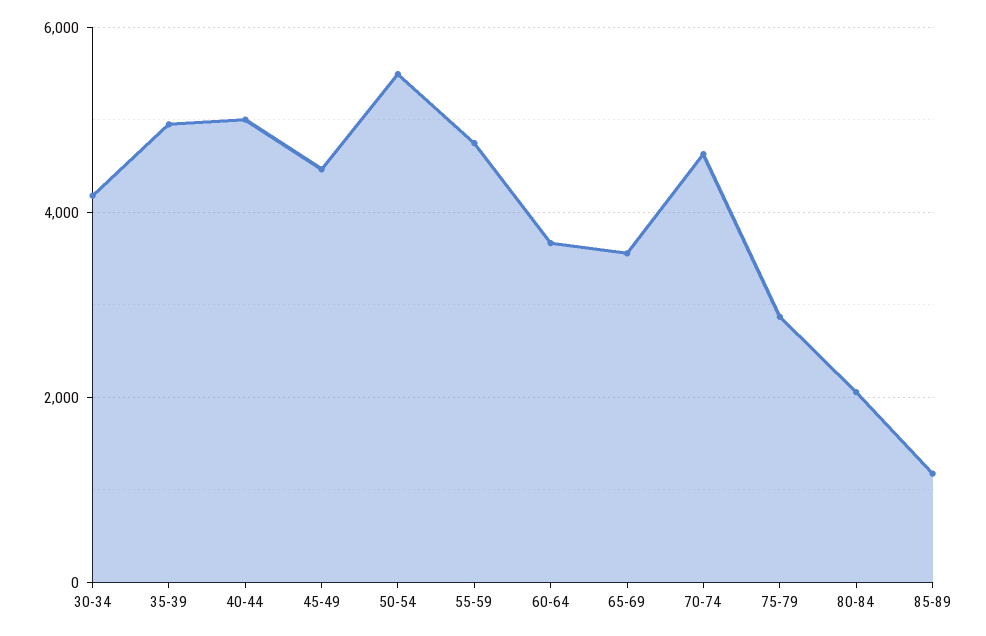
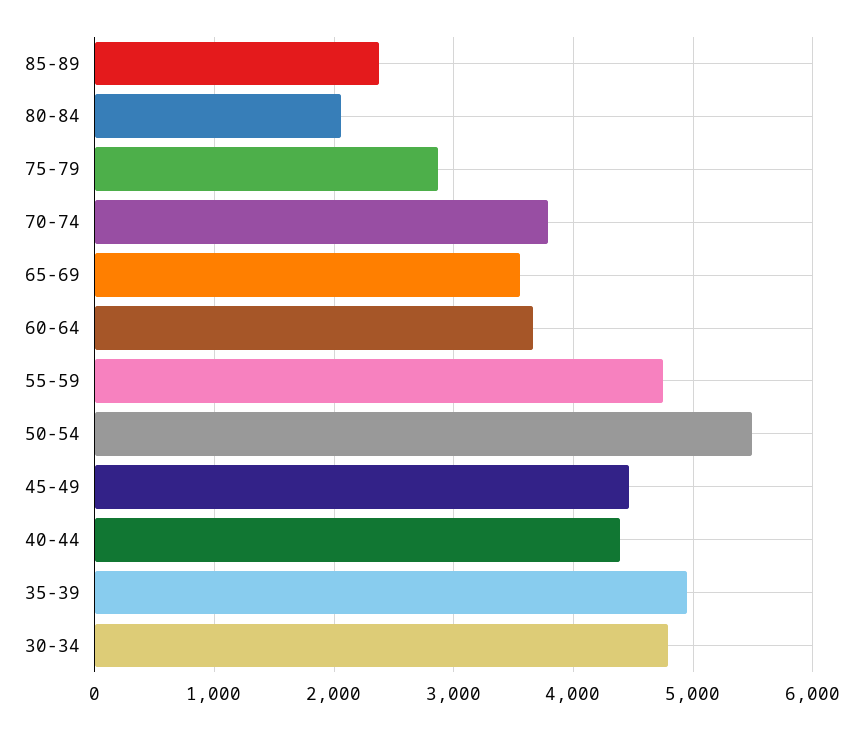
30-34: 4200 -> 4800
40-44: 5000 -> 4400
70-74: 4600 -> 3800
85-89: 1200 -> 2400

